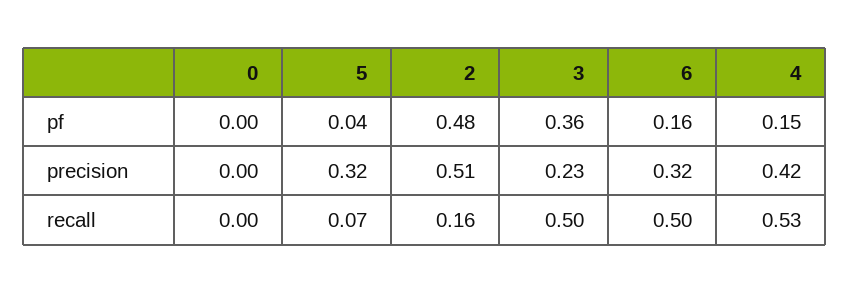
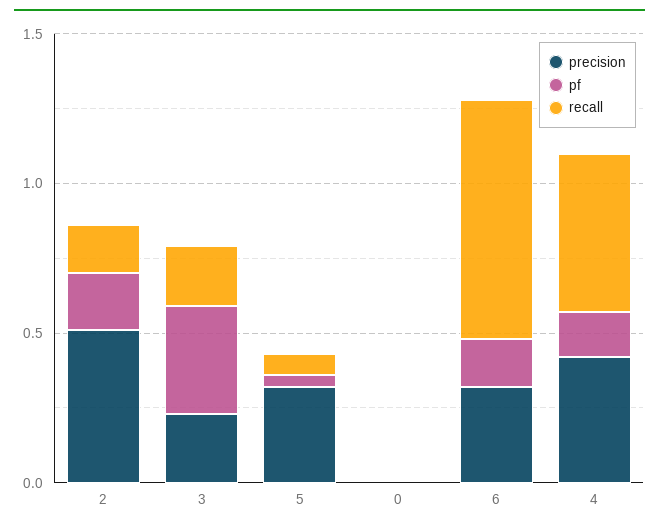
pf, 2: 0.48 -> 0.2
recall, 3: 0.5 -> 0.2
recall, 6: 0.5 -> 0.8

